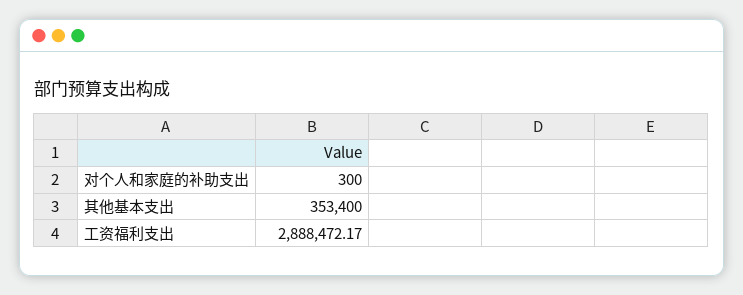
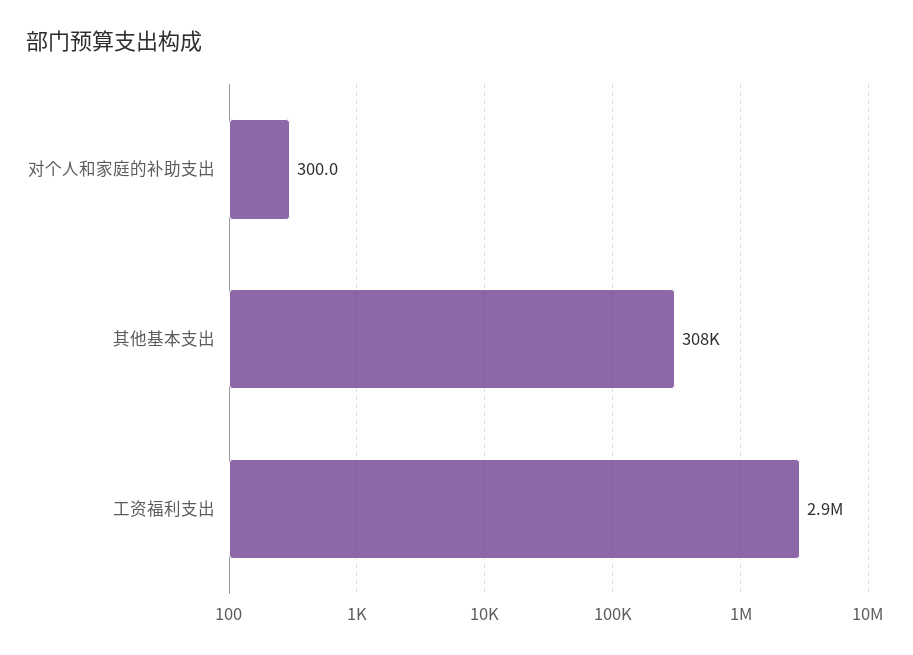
其他基本支出: 353400 -> 308000

